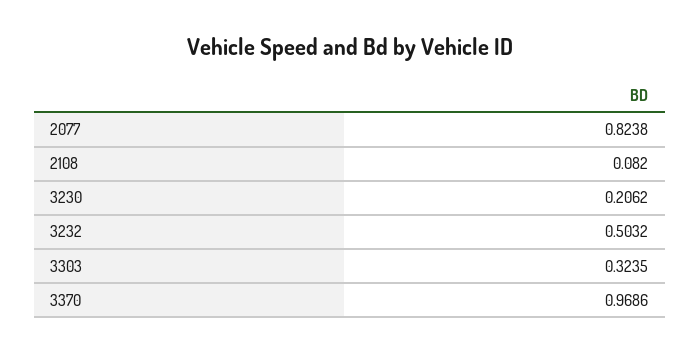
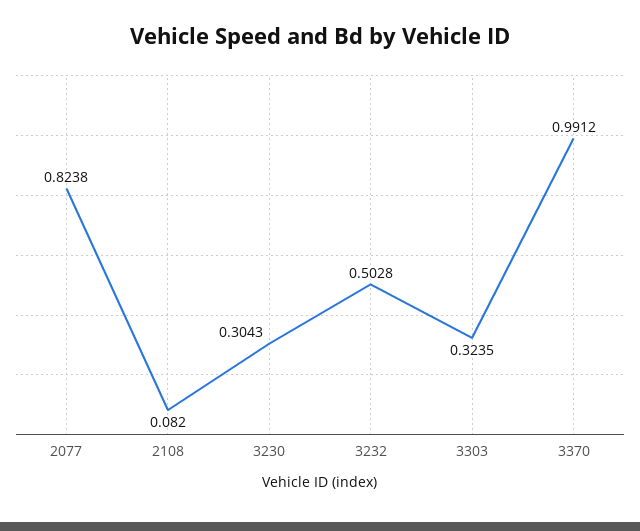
3230: 0.2062 -> 0.3043
3232: 0.5032 -> 0.5028
3370: 0.9686 -> 0.9912

